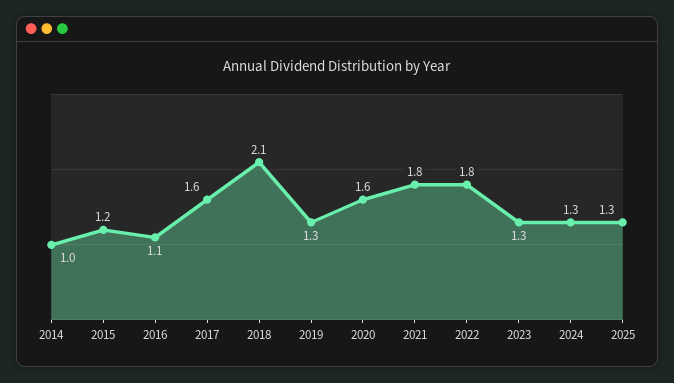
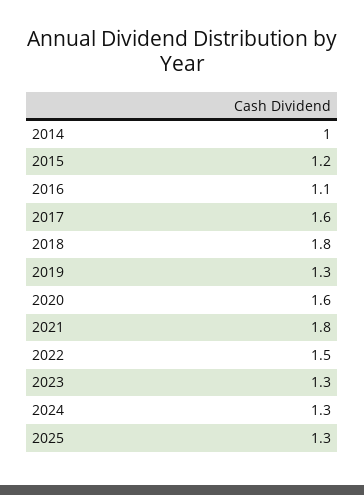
2018: 2.1 -> 1.8
2022: 1.8 -> 1.5

